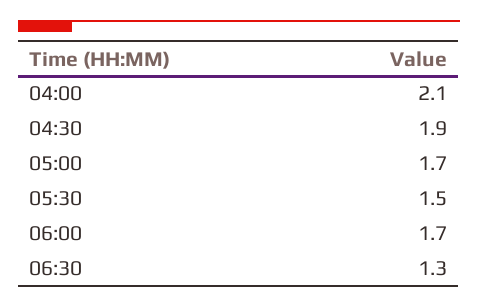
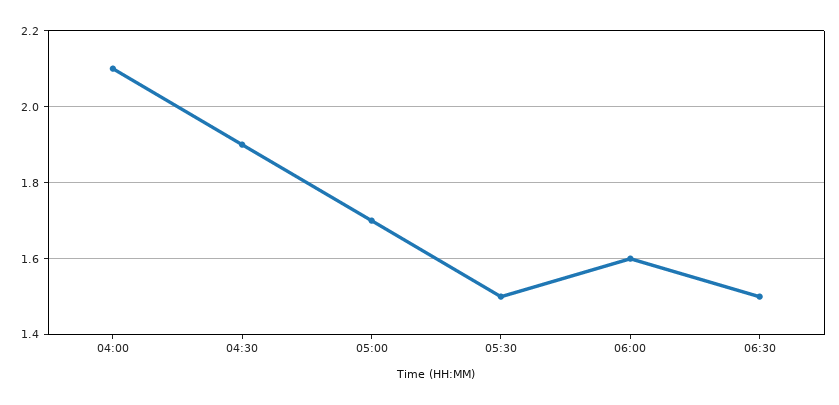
06:00: 1.7 -> 1.6
06:30: 1.3 -> 1.5

